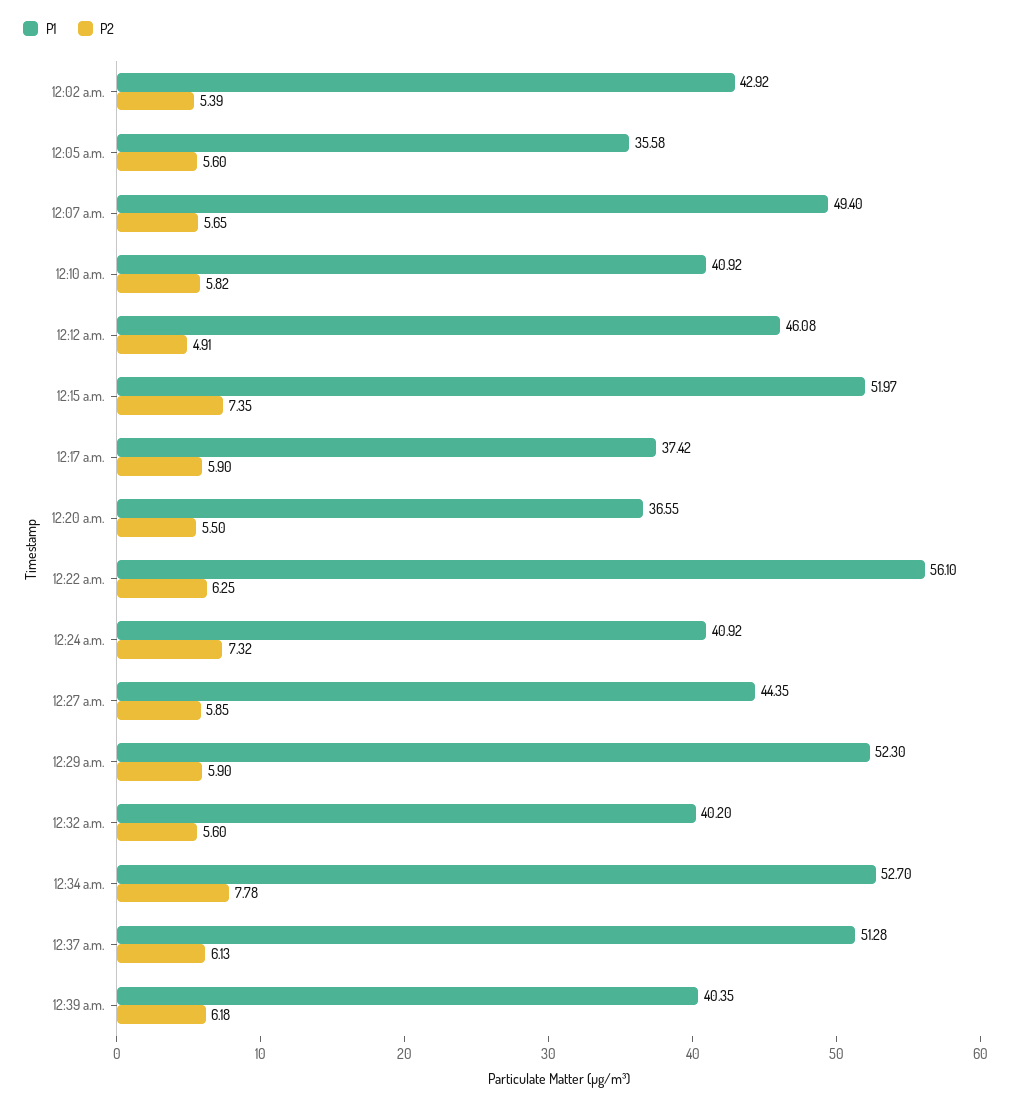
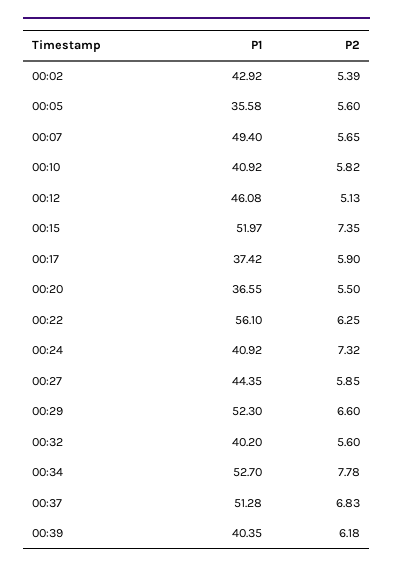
P2, 12:12 a.m.: 4.91 -> 5.13
P2, 12:29 a.m.: 5.9 -> 6.6
P2, 12:37 a.m.: 6.13 -> 6.83

